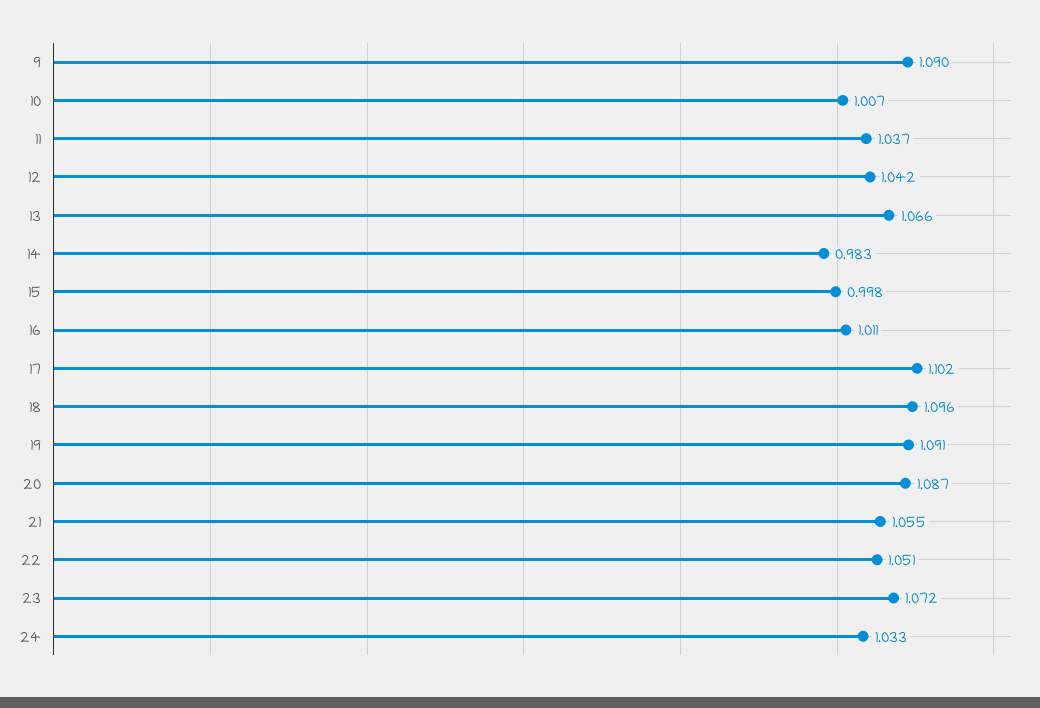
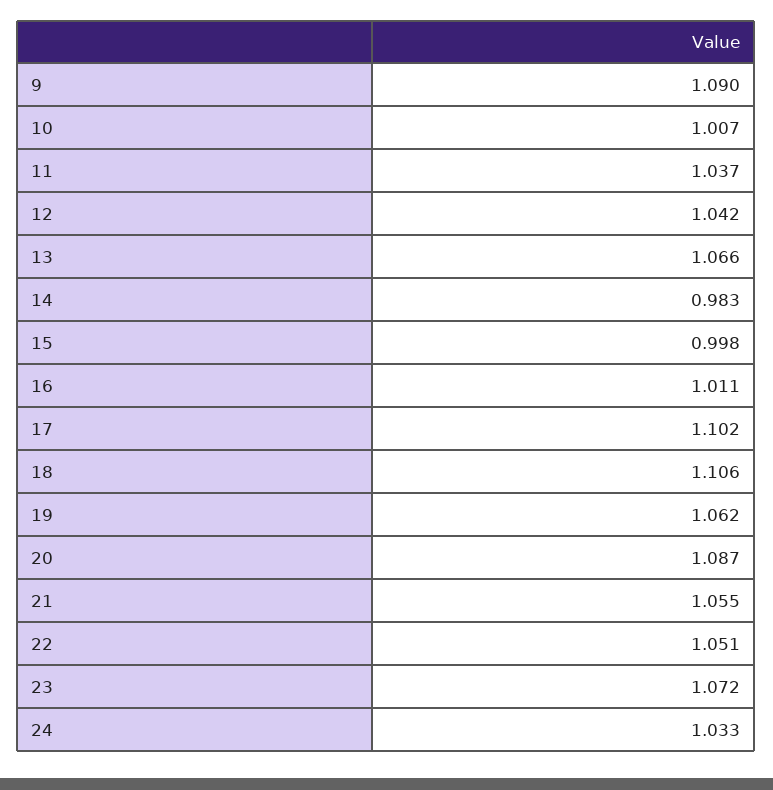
18: 1.096 -> 1.106
19: 1.091 -> 1.062

